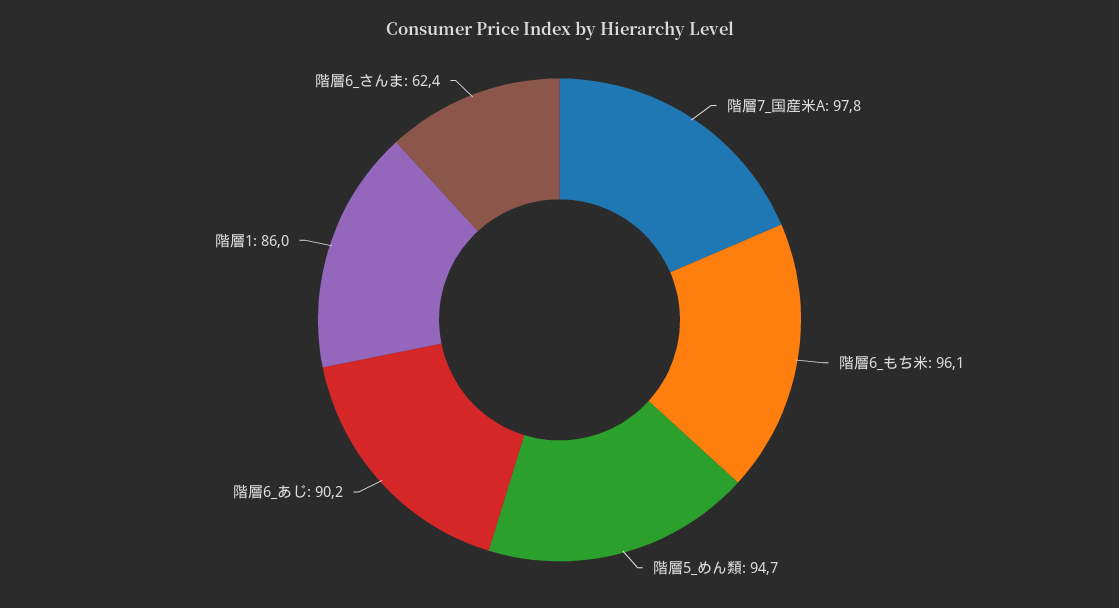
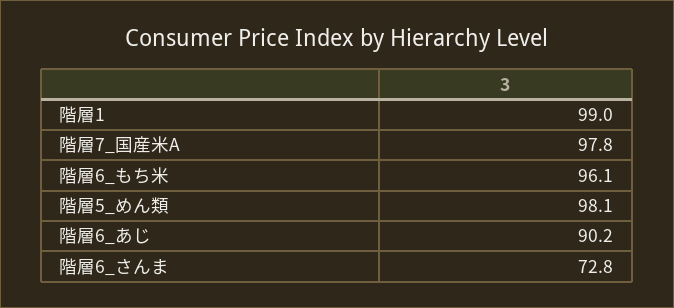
階層5_めん類: 94.7 -> 98.1
階層1: 86 -> 99
階層6_さんま: 62.4 -> 72.8

